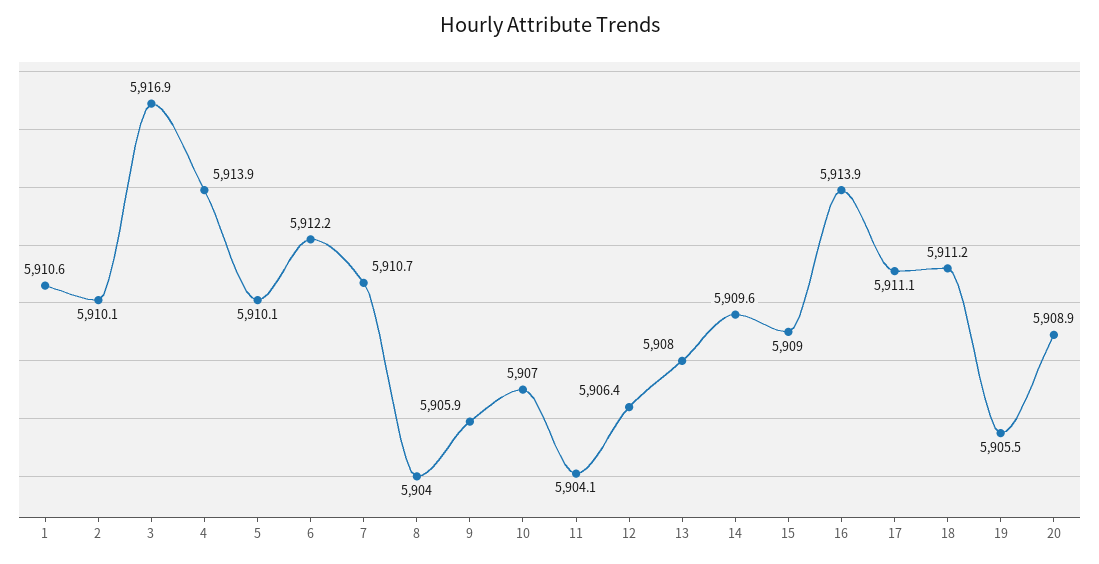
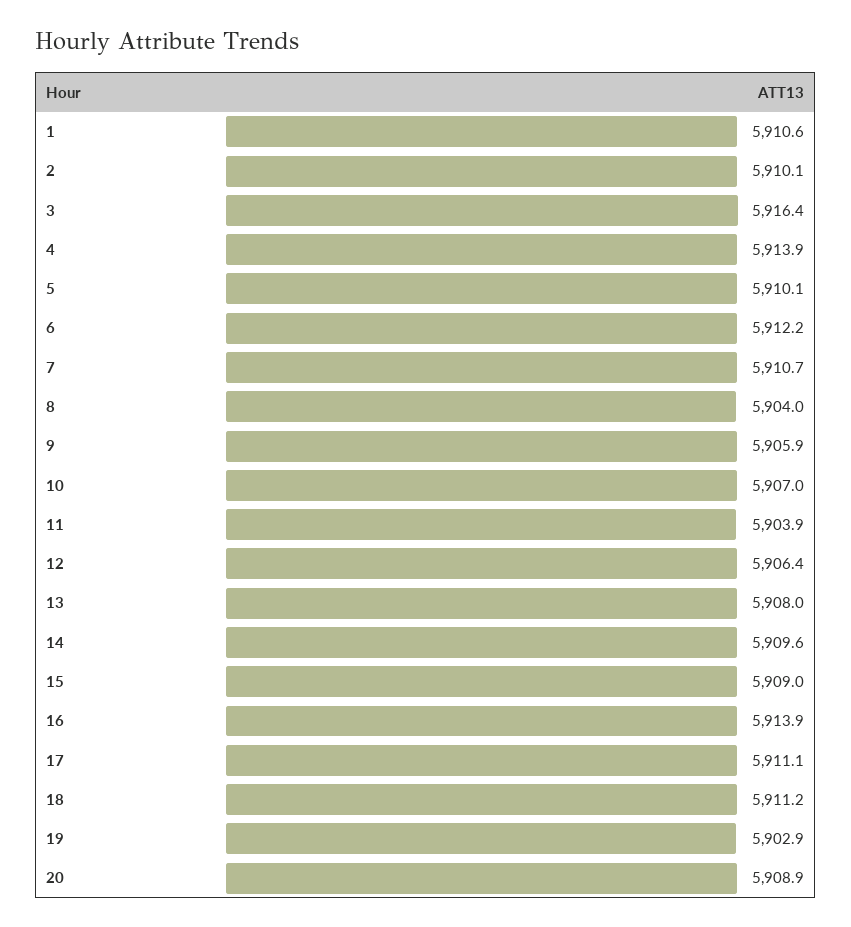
3: 5916.9 -> 5916.4
11: 5904.1 -> 5903.9
19: 5905.5 -> 5902.9

